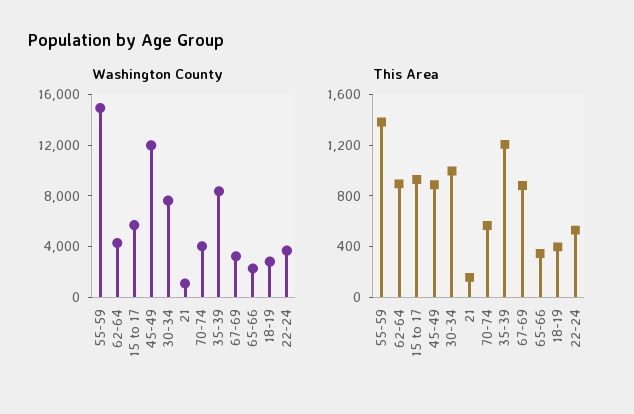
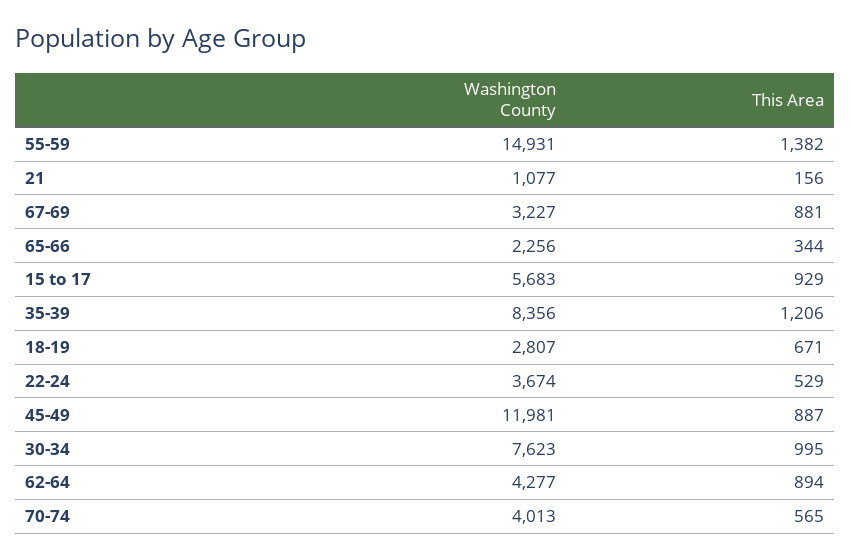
This Area, 18-19: 400 -> 671

